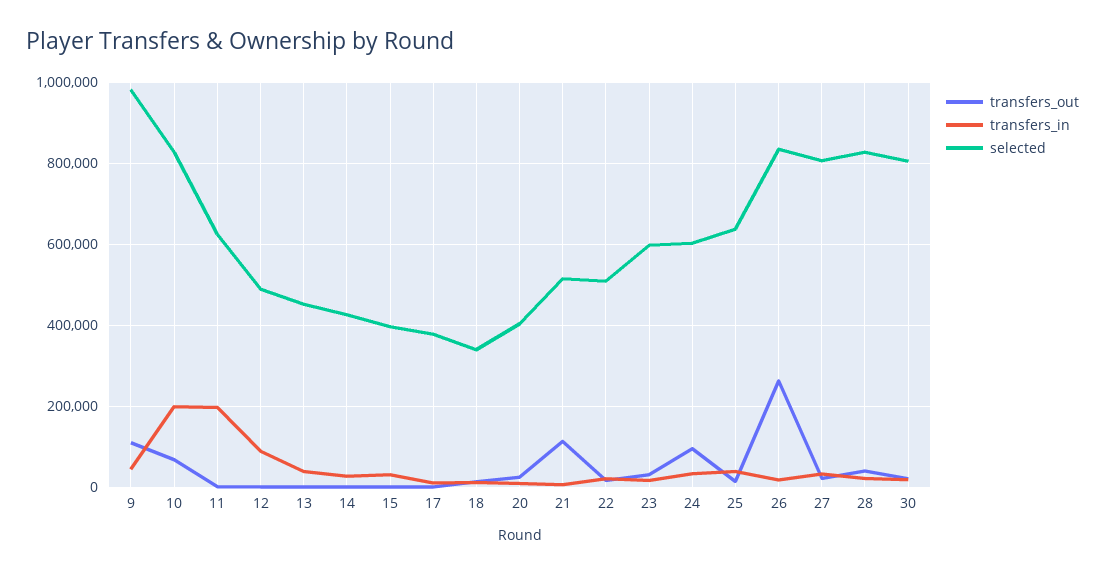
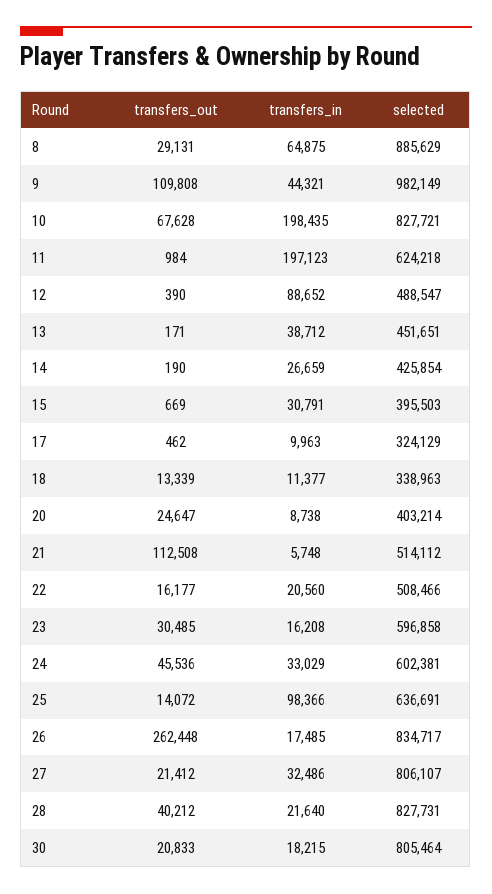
selected, 17: 380000 -> 324129
transfers_out, 24: 100000 -> 45536
transfers_in, 25: 40000 -> 98366
transfers_out, 8: none -> 29131
transfers_in, 8: none -> 64875
selected, 8: none -> 885629

